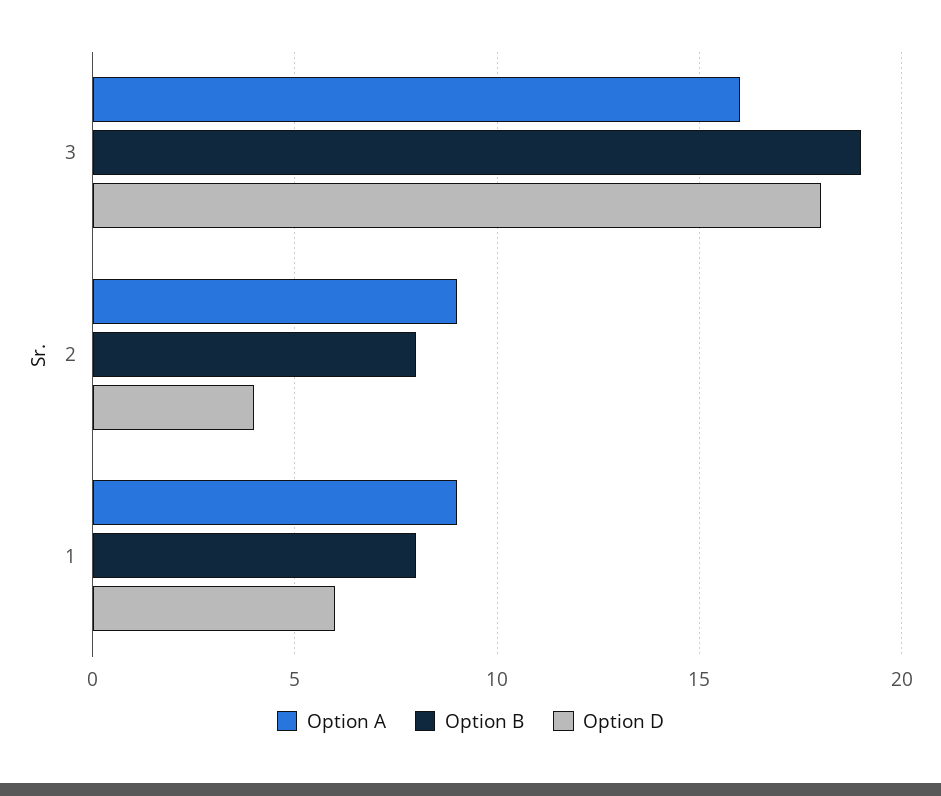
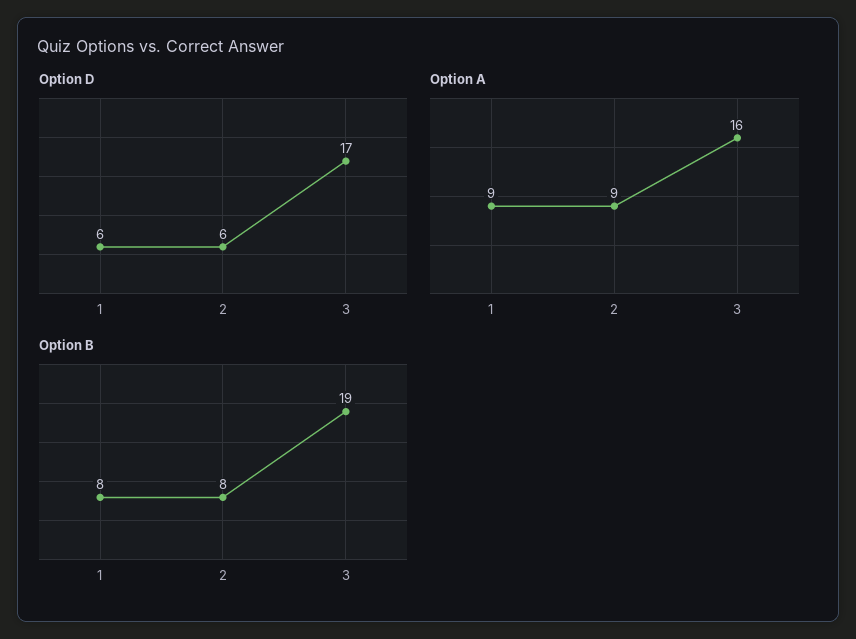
Option D, 3: 18 -> 17
Option D, 2: 4 -> 6

